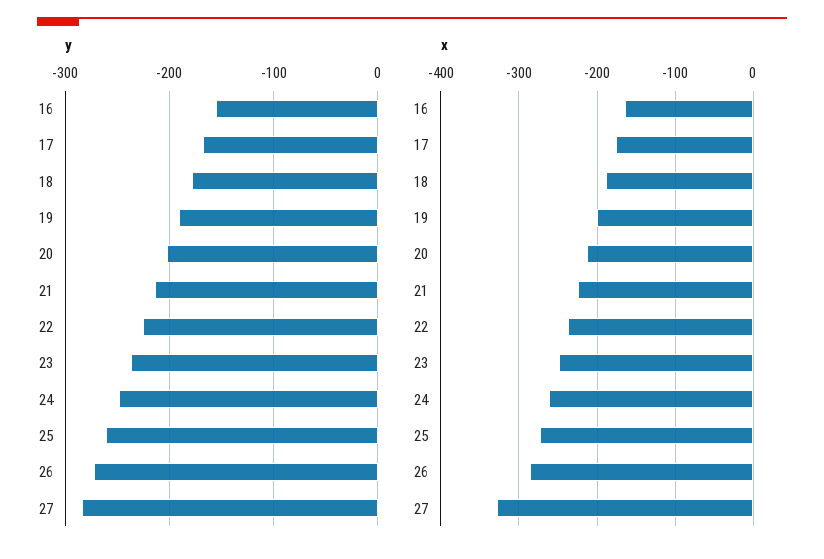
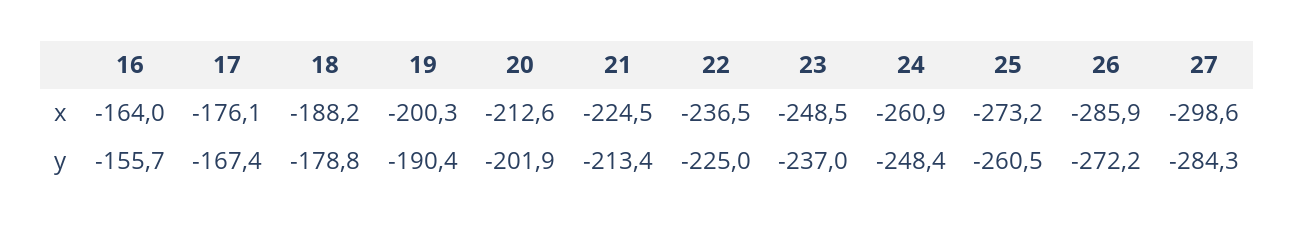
x, 27: -330 -> -298.6

